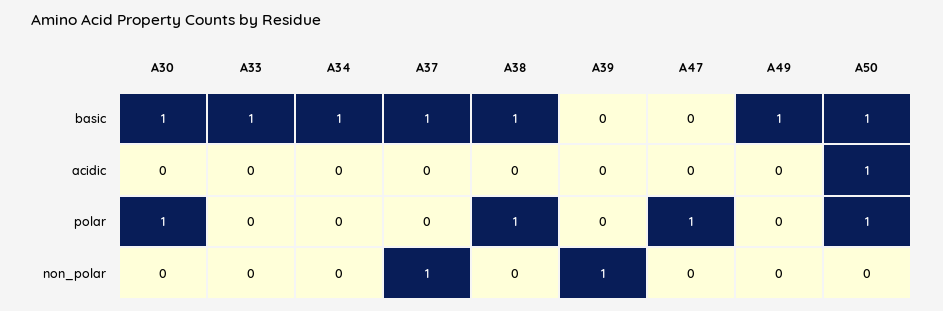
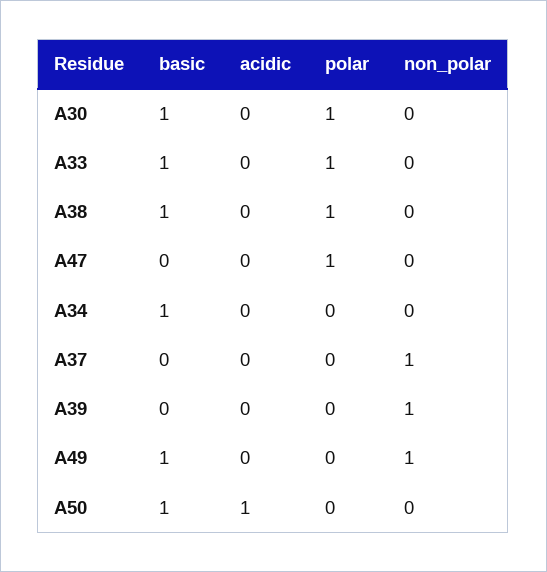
A37, basic: 1 -> 0
A33, polar: 0 -> 1
A50, polar: 1 -> 0
A49, non_polar: 0 -> 1

